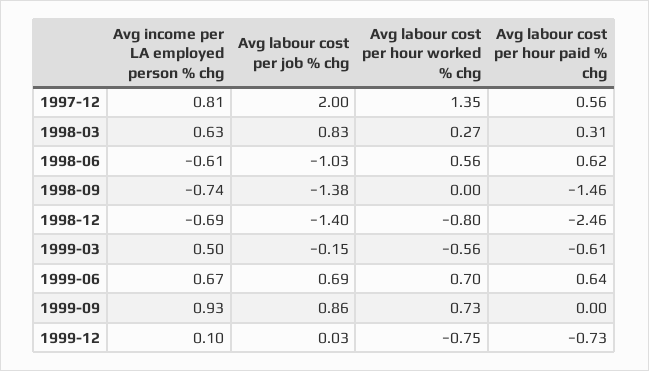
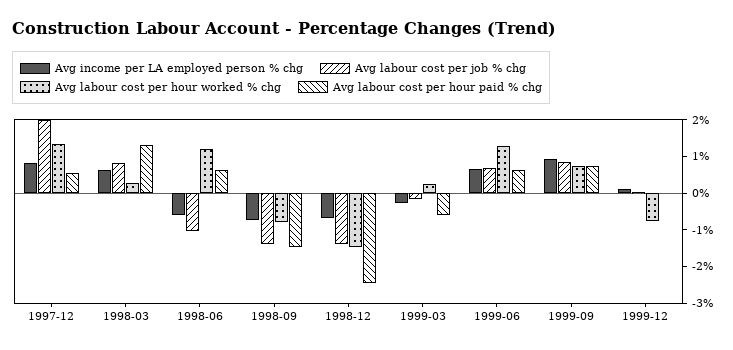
Avg labour cost per hour paid % chg, 1998-03: 0.31 -> 1.25
Avg labour cost per hour worked % chg, 1998-06: 0.56 -> 1.25
Avg labour cost per hour worked % chg, 1998-09: 0 -> -0.75
Avg labour cost per hour worked % chg, 1998-12: -0.8 -> -1.5
Avg income per LA employed person % chg, 1999-03: 0.5 -> -0.25
Avg labour cost per hour worked % chg, 1999-03: -0.56 -> 0.25
Avg labour cost per hour worked % chg, 1999-06: 0.7 -> 1.25
Avg labour cost per hour paid % chg, 1999-09: 0 -> 0.75
Avg labour cost per hour paid % chg, 1999-12: -0.73 -> 0

